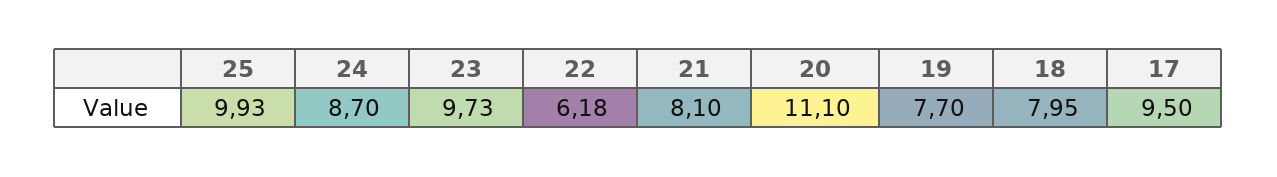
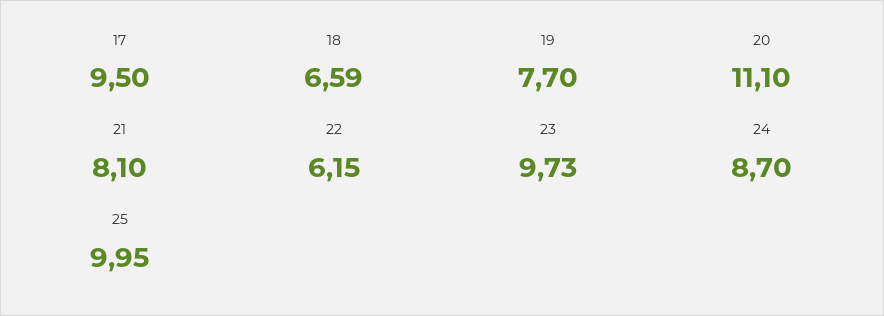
25: 9.93 -> 9.95
22: 6.18 -> 6.15
18: 7.95 -> 6.59

